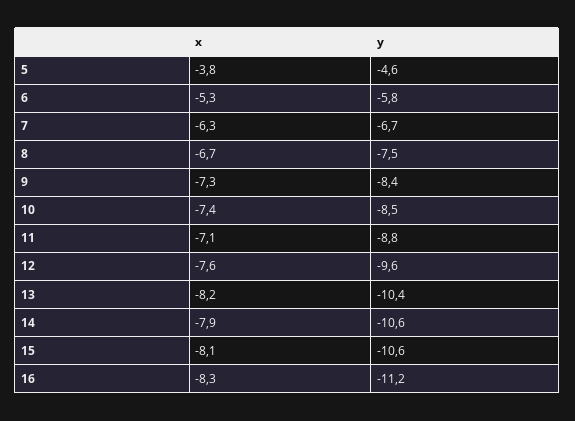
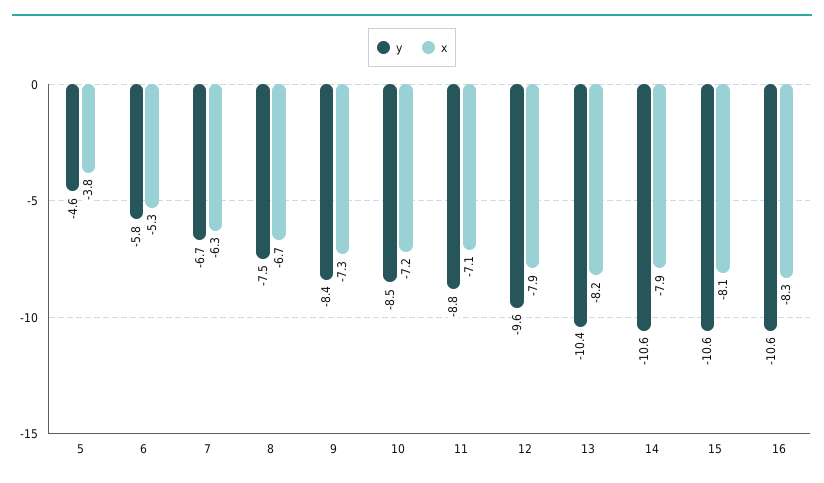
x, 10: -7.4 -> -7.2
x, 12: -7.6 -> -7.9
y, 16: -11.2 -> -10.6

